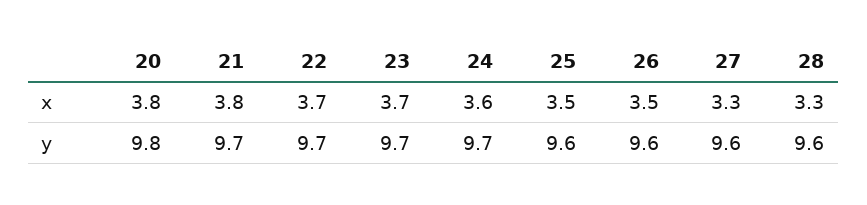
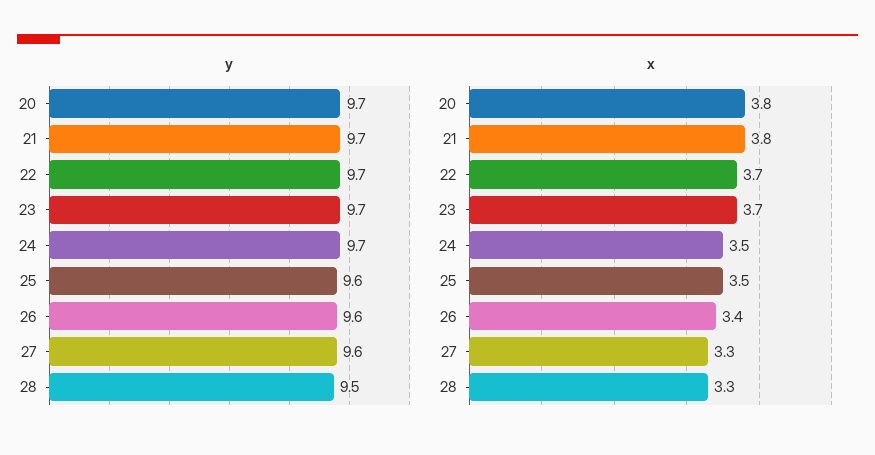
x, 24: 3.6 -> 3.5
x, 26: 3.5 -> 3.4
y, 20: 9.8 -> 9.7
y, 28: 9.6 -> 9.5

